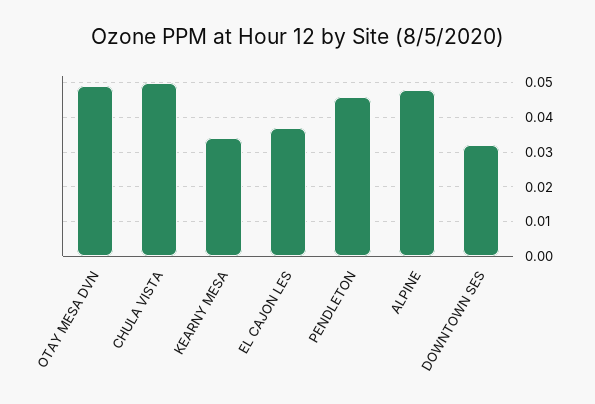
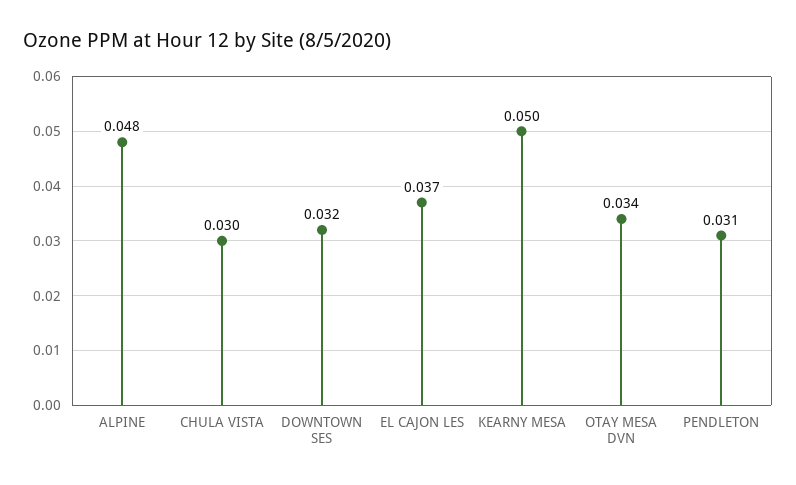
OTAY MESA DVN: 0.05 -> 0.034
CHULA VISTA: 0.05 -> 0.03
KEARNY MESA: 0.035 -> 0.05
PENDLETON: 0.045 -> 0.031

